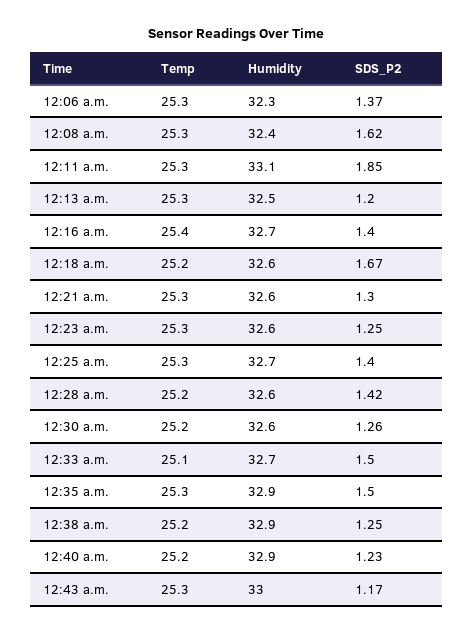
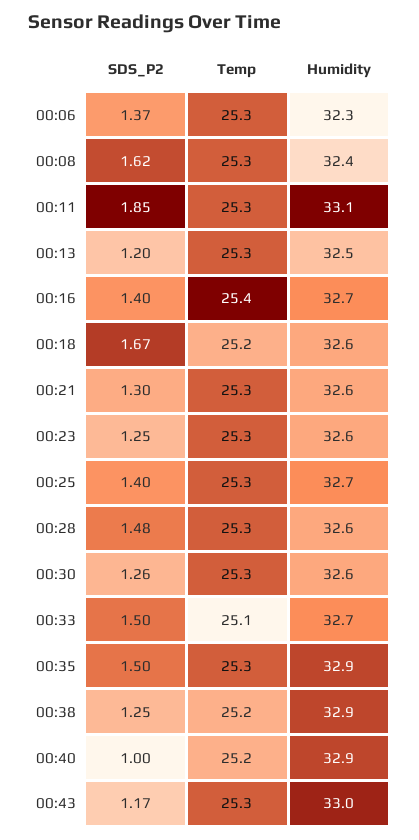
Temp, 12:28 a.m.: 25.2 -> 25.3
SDS_P2, 12:28 a.m.: 1.42 -> 1.48
Temp, 12:30 a.m.: 25.2 -> 25.3
SDS_P2, 12:40 a.m.: 1.23 -> 1

